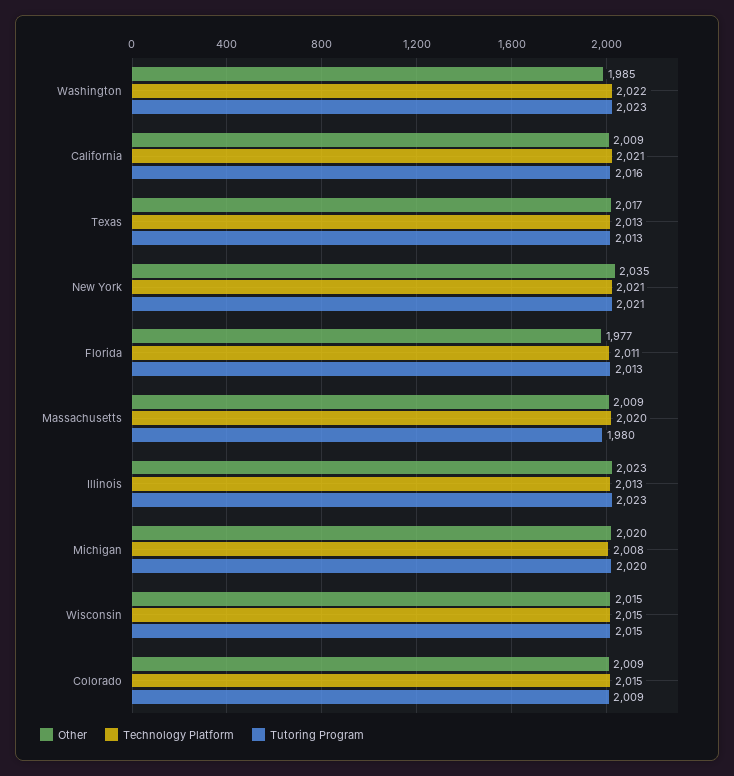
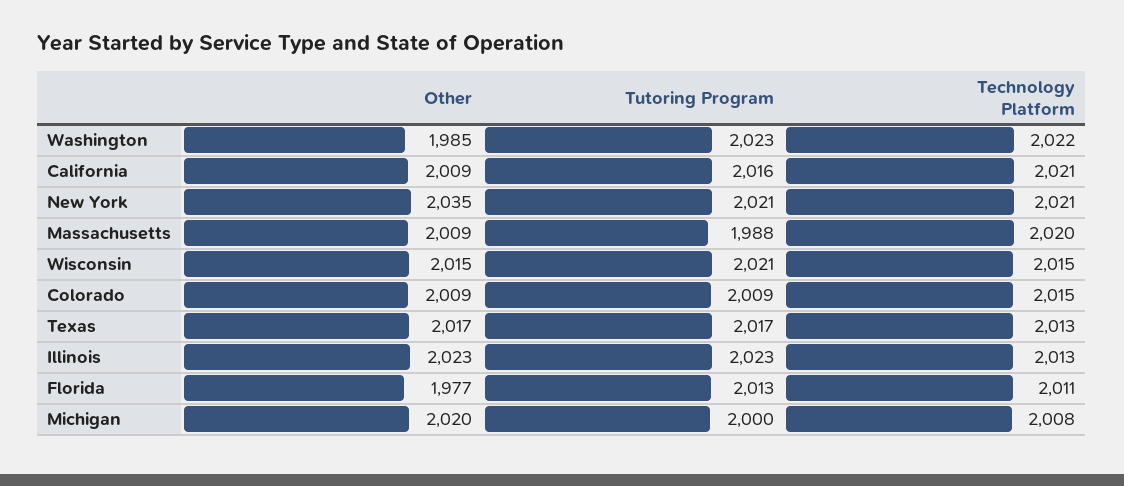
Tutoring Program, Texas: 2013 -> 2017
Tutoring Program, Massachusetts: 1980 -> 1988
Tutoring Program, Michigan: 2020 -> 2000
Tutoring Program, Wisconsin: 2015 -> 2021

